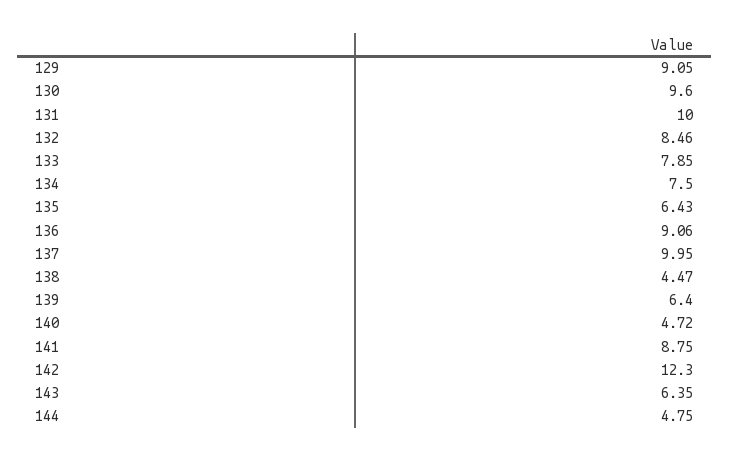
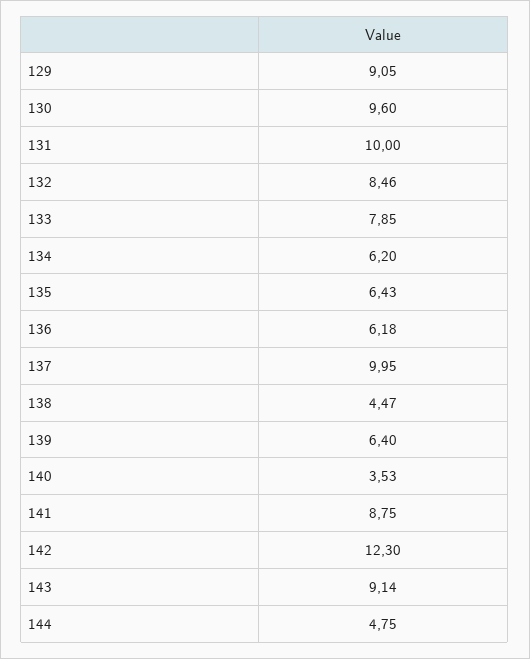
134: 7.5 -> 6.2
136: 9.06 -> 6.18
140: 4.72 -> 3.53
143: 6.35 -> 9.14

